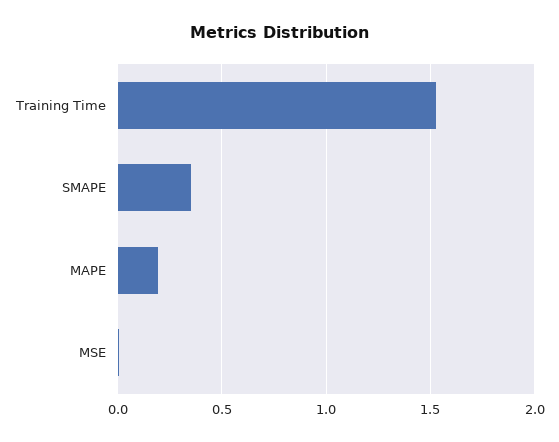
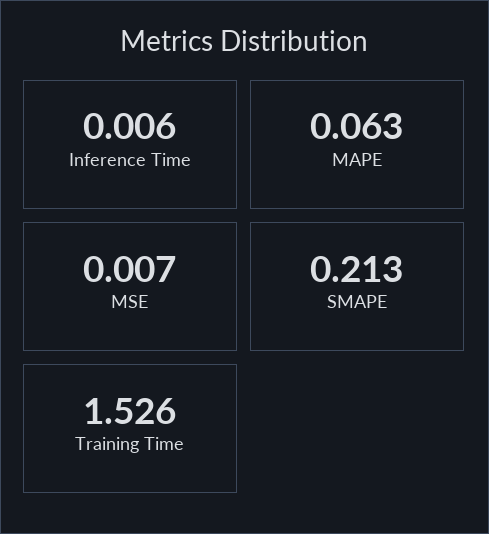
SMAPE: 0.35 -> 0.213
MAPE: 0.2 -> 0.063
Inference Time: none -> 0.006

